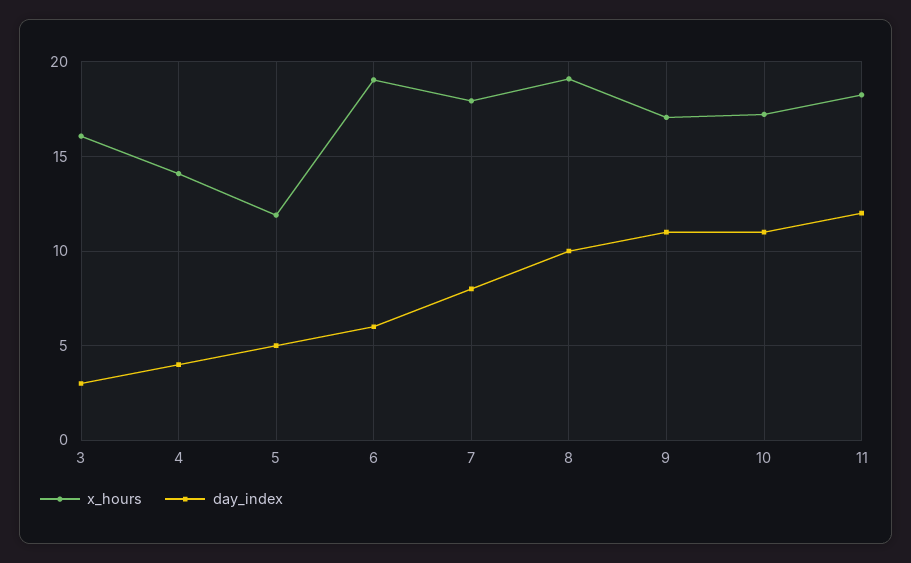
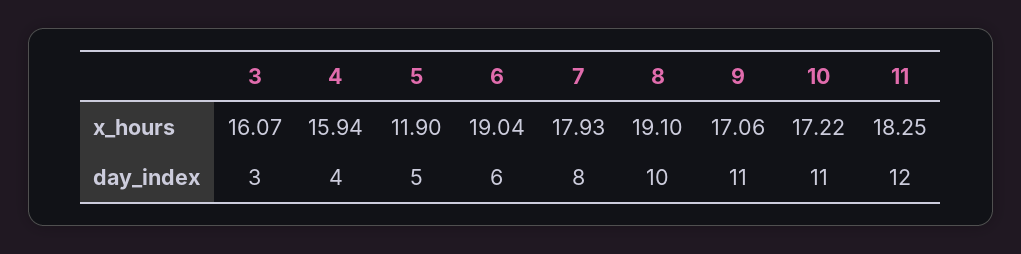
x_hours, 4: 14 -> 15.94

